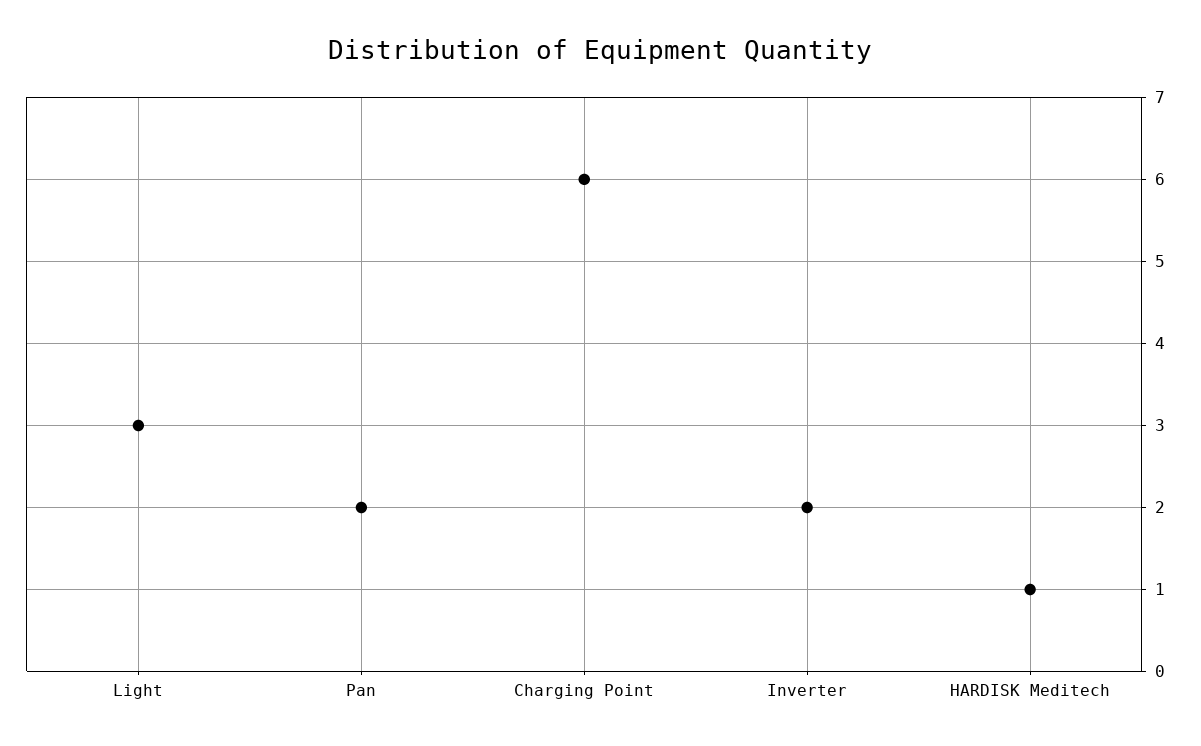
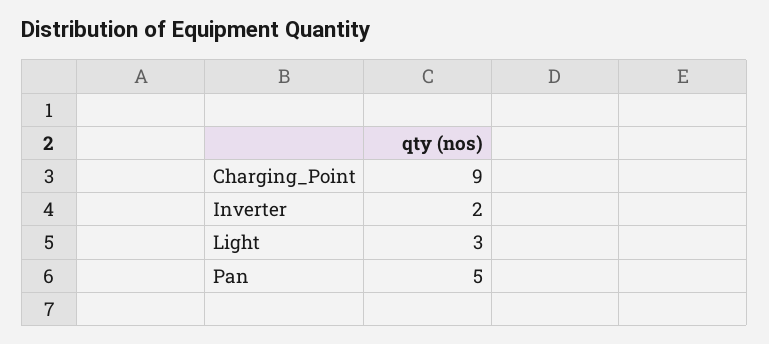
Pan: 2 -> 5
Charging Point: 6 -> 9
HARDISK Meditech: 1 -> none

